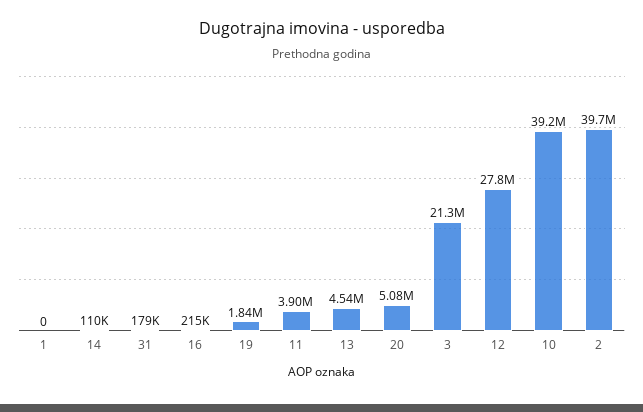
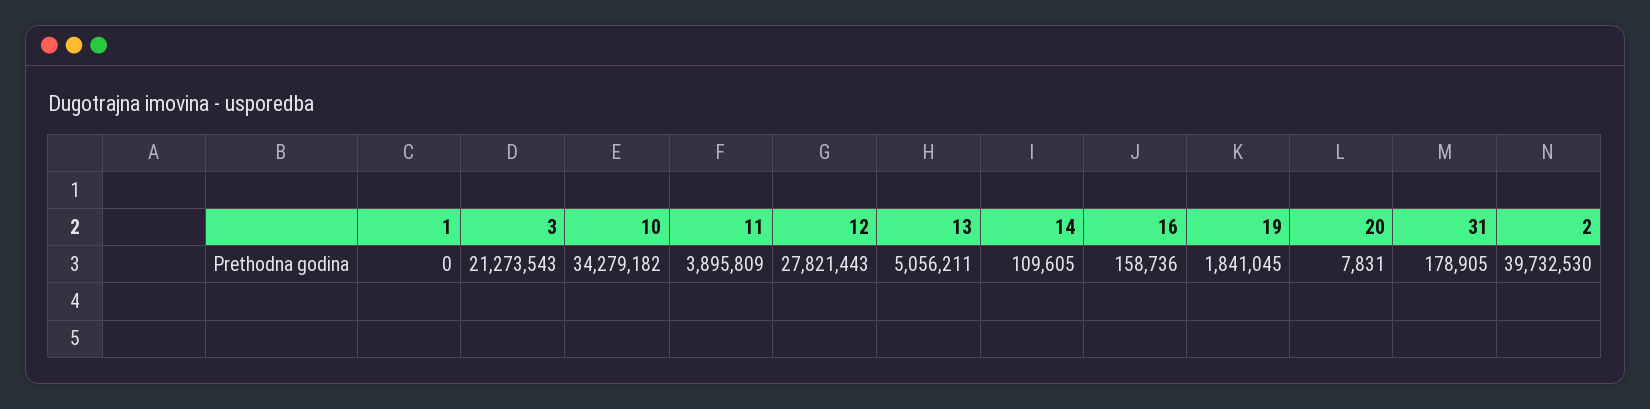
16: 215000 -> 158736
13: 4540000 -> 5056211
20: 5080000 -> 7831
10: 39200000 -> 34279182

